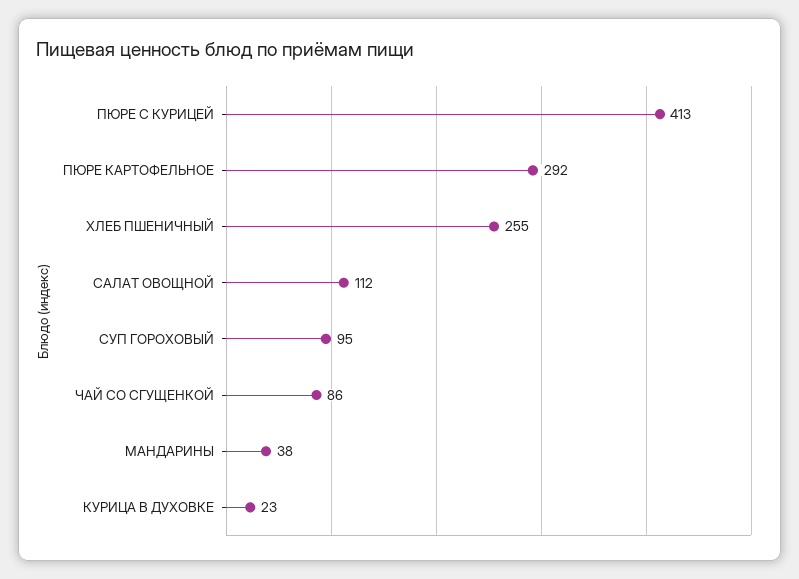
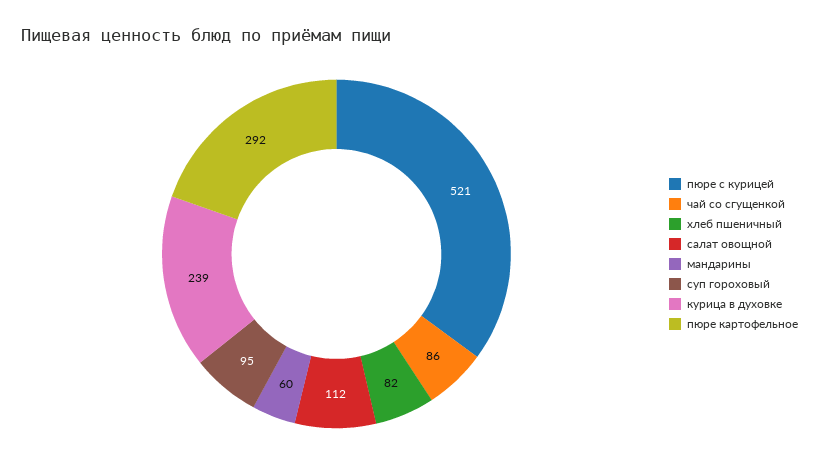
ПЮРЕ С КУРИЦЕЙ: 413 -> 521
ХЛЕБ ПШЕНИЧНЫЙ: 255 -> 82
МАНДАРИНЫ: 38 -> 60
КУРИЦА В ДУХОВКЕ: 23 -> 239

